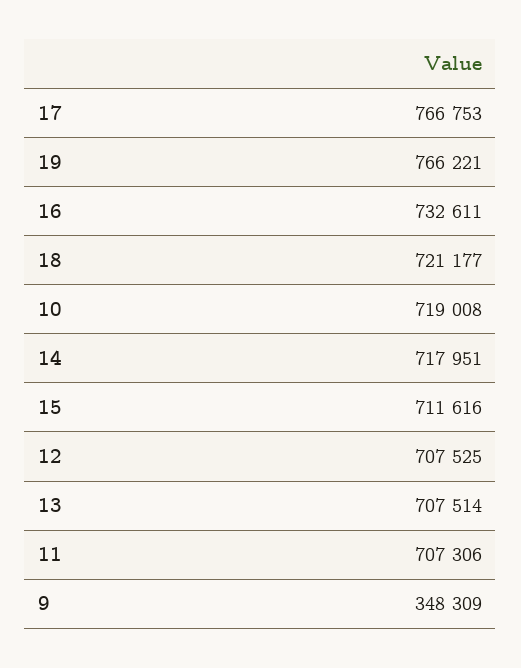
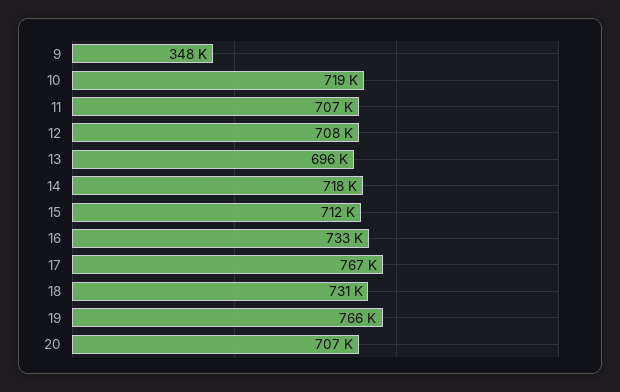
18: 721177 -> 731000
13: 707514 -> 696000
20: none -> 707000

